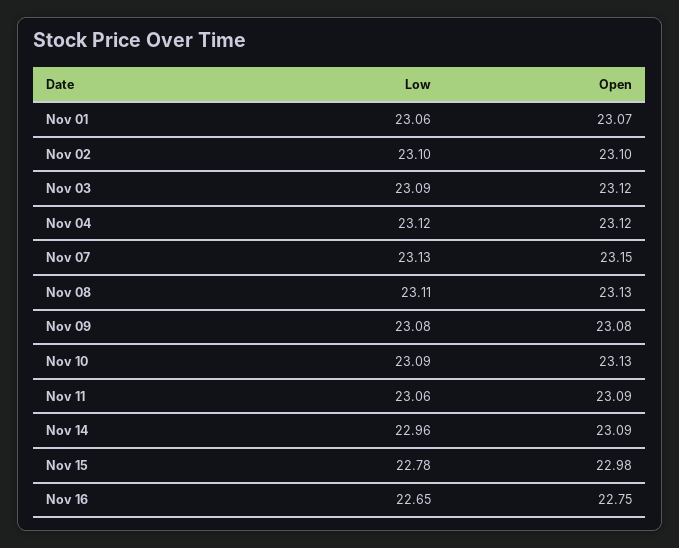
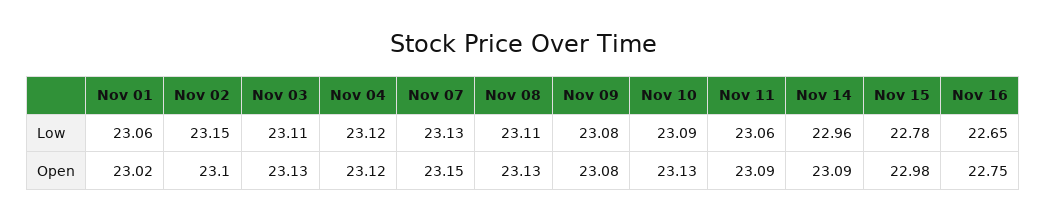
Open, Nov 01: 23.07 -> 23.02
Low, Nov 02: 23.1 -> 23.15
Low, Nov 03: 23.09 -> 23.11
Open, Nov 03: 23.12 -> 23.13

